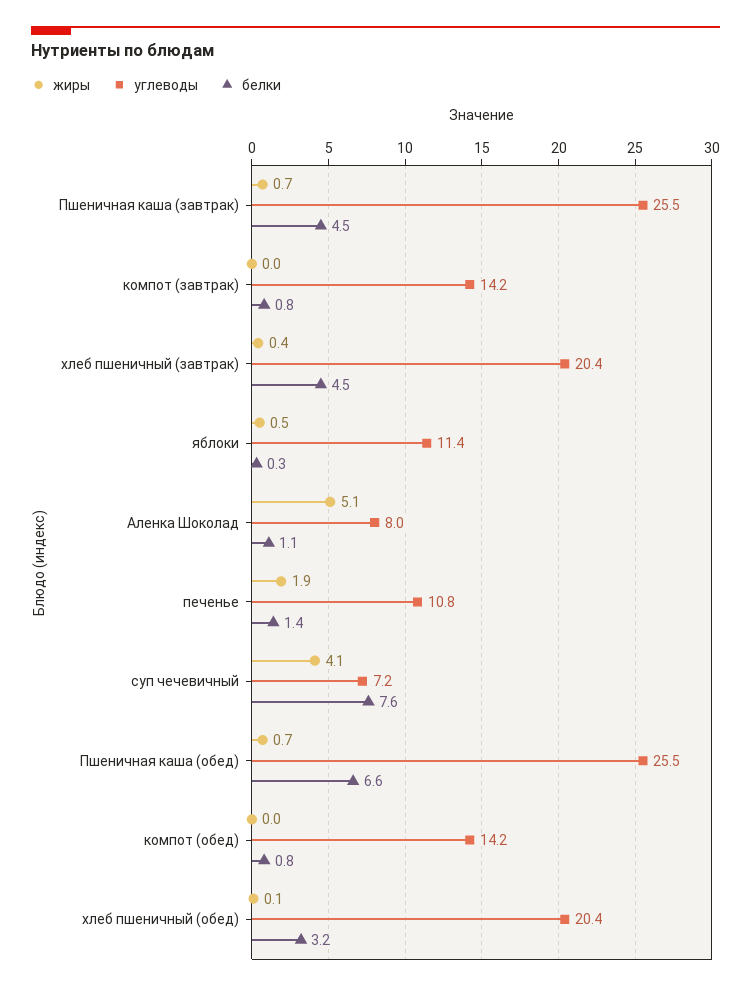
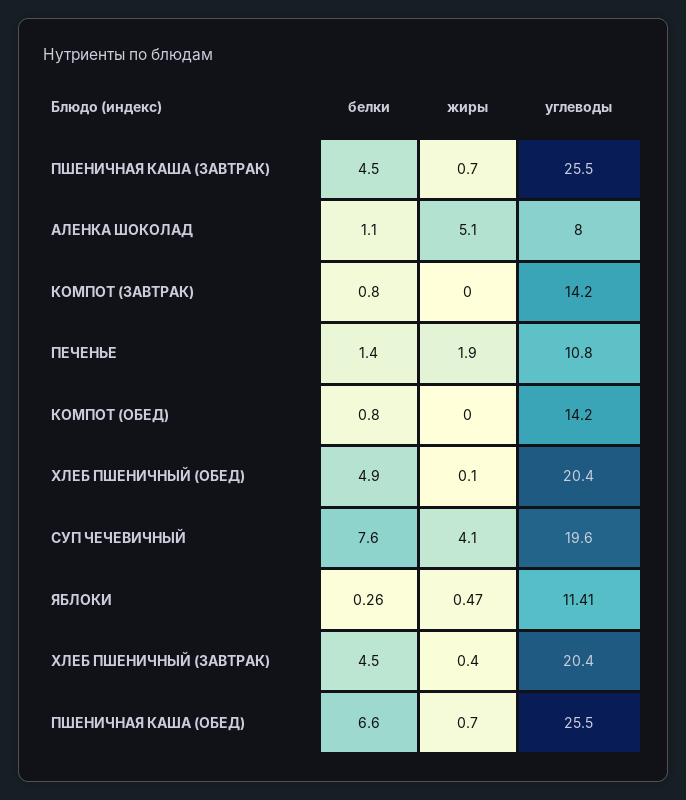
углеводы, суп чечевичный: 7.2 -> 19.6
белки, хлеб пшеничный (обед): 3.2 -> 4.9

